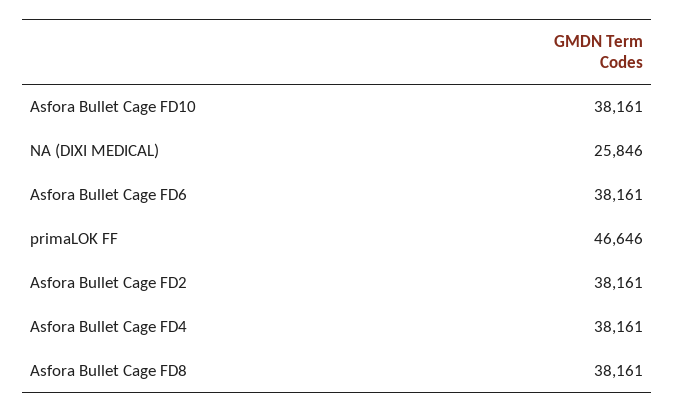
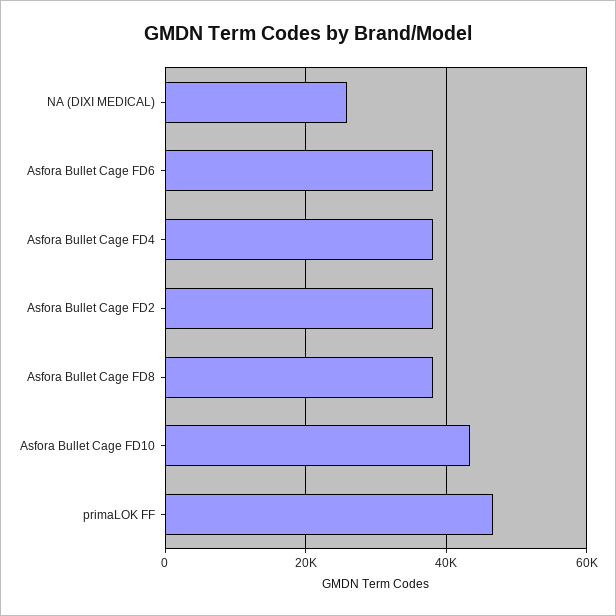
Asfora Bullet Cage FD10: 38161 -> 44000

